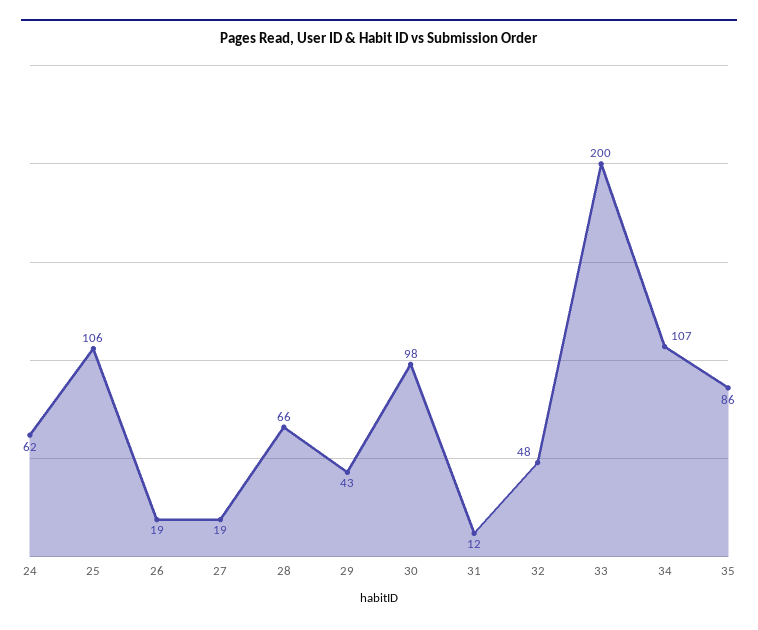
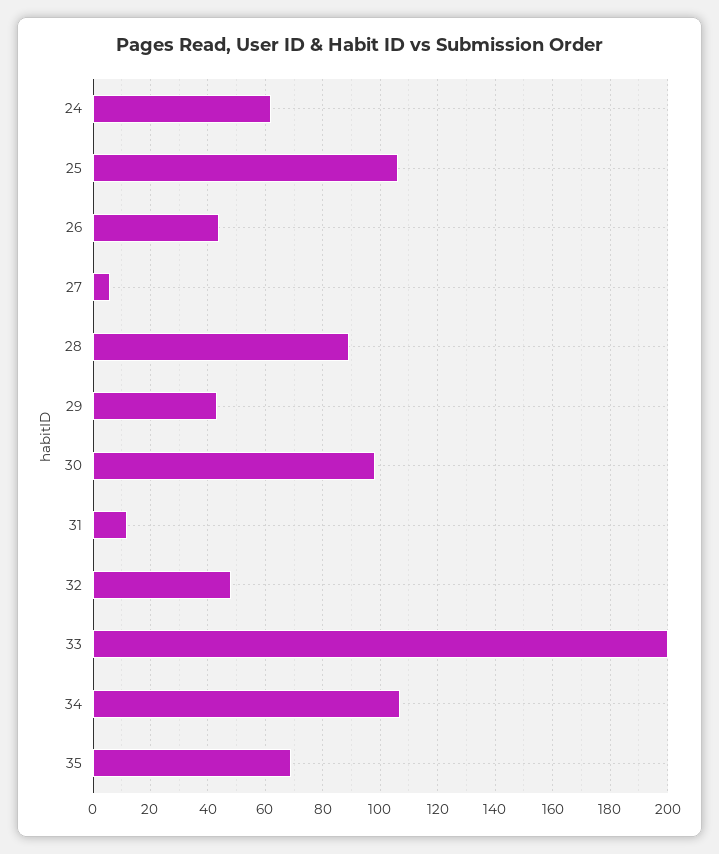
26: 19 -> 45
27: 19 -> 5
28: 66 -> 90
35: 86 -> 70

